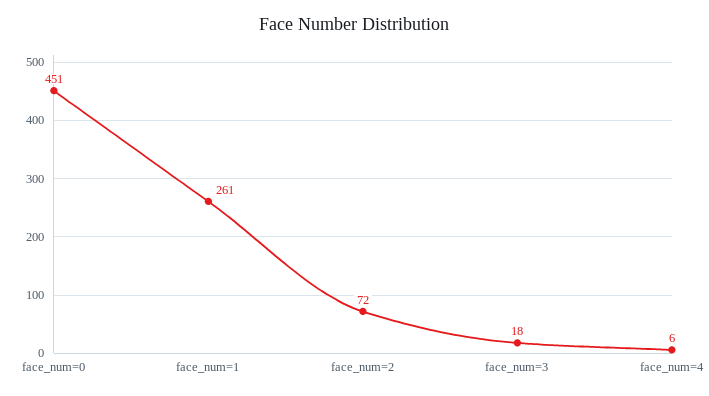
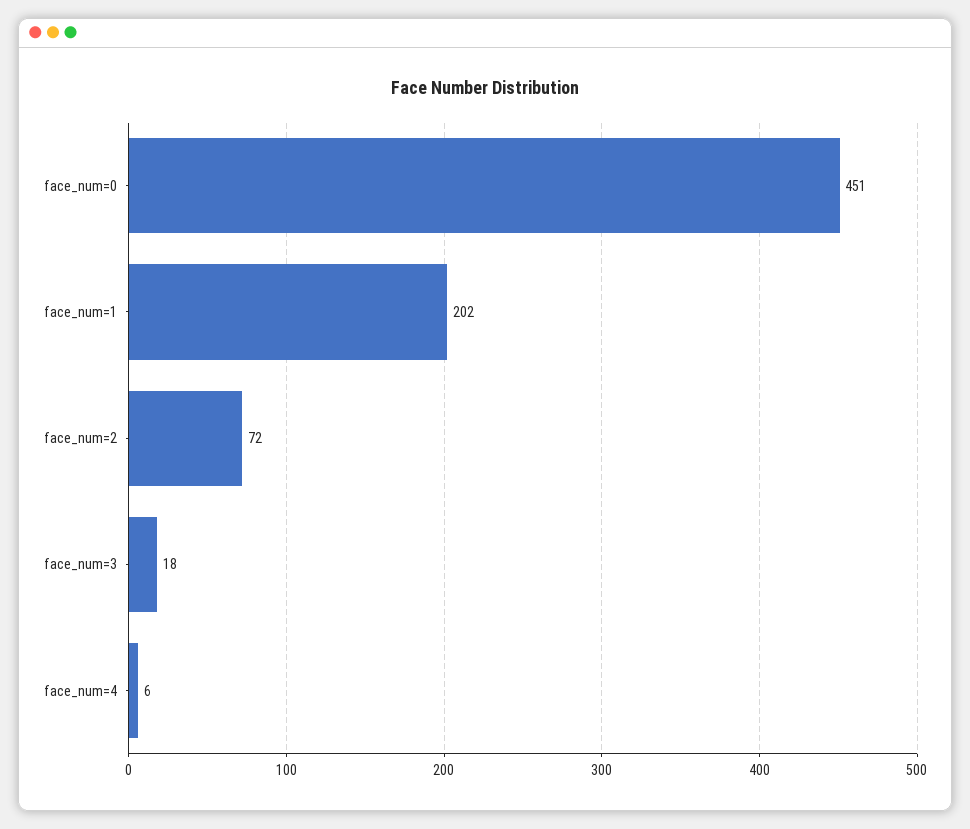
face_num=1: 261 -> 202

